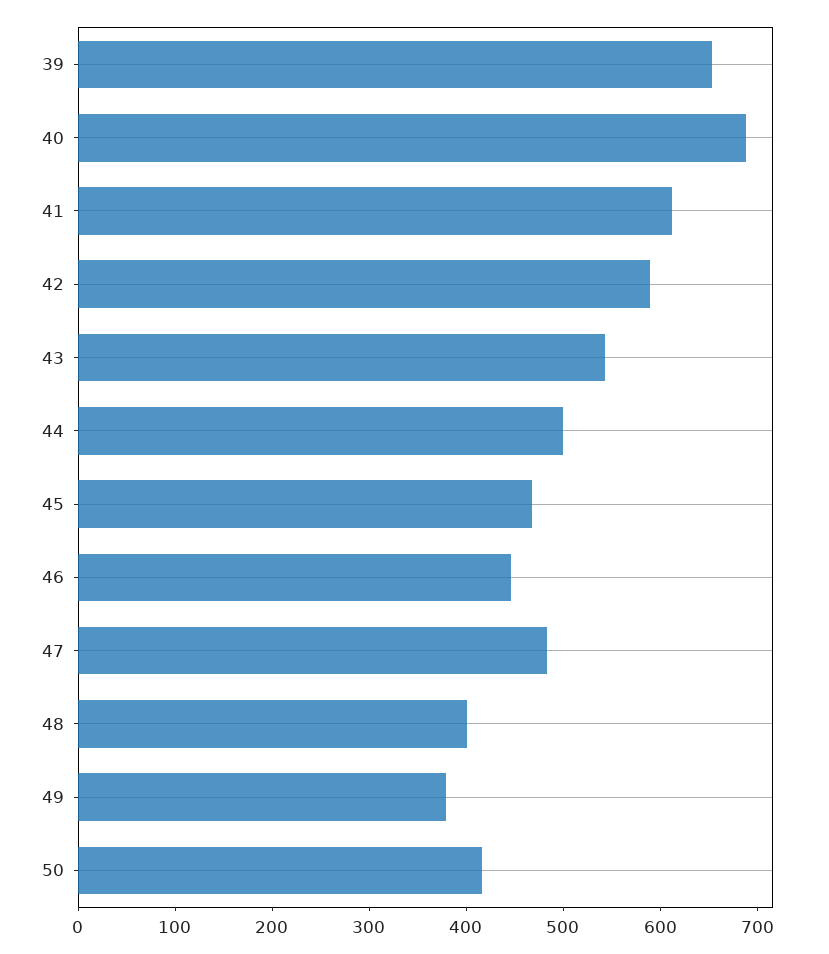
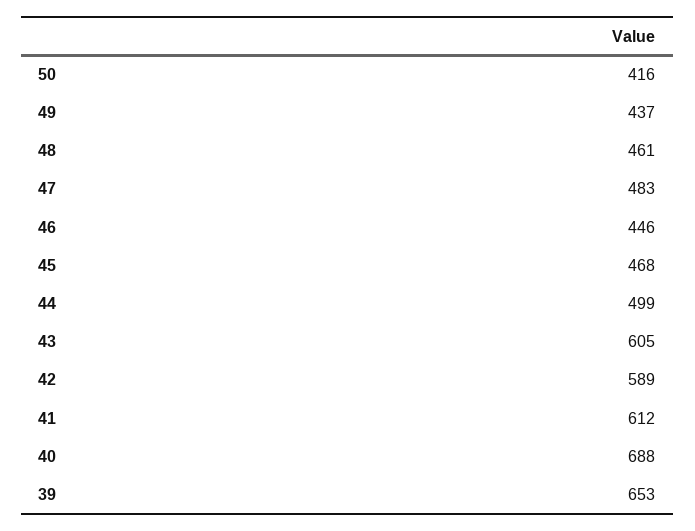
43: 540 -> 605
48: 400 -> 461
49: 380 -> 437

